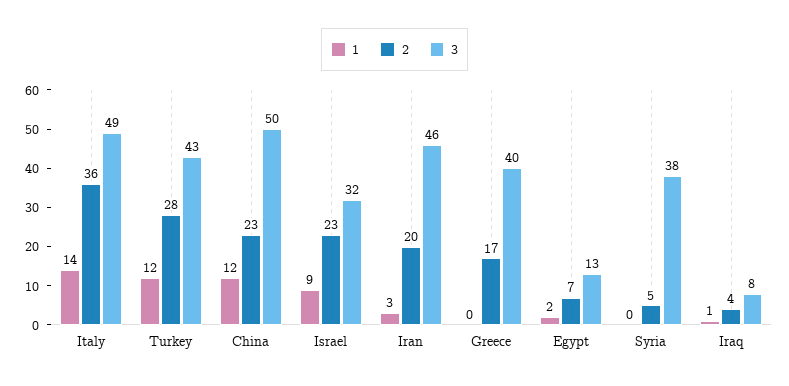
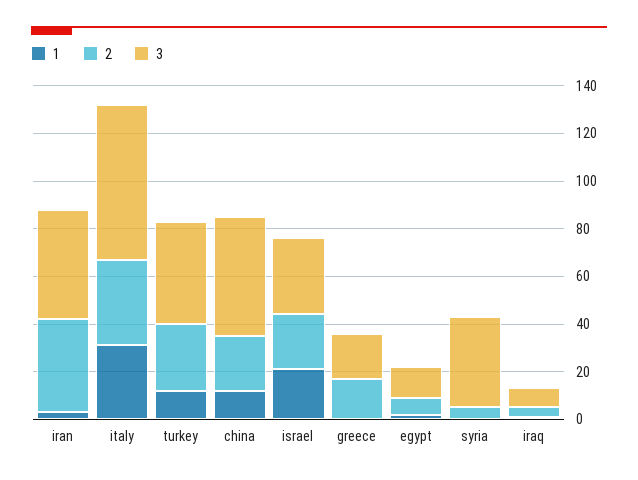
1, Italy: 14 -> 30
3, Italy: 49 -> 65
1, Israel: 9 -> 20
2, Iran: 20 -> 40
3, Greece: 40 -> 20

